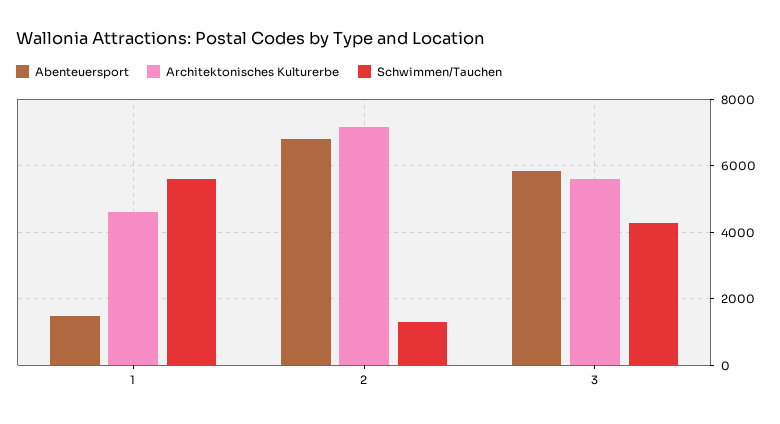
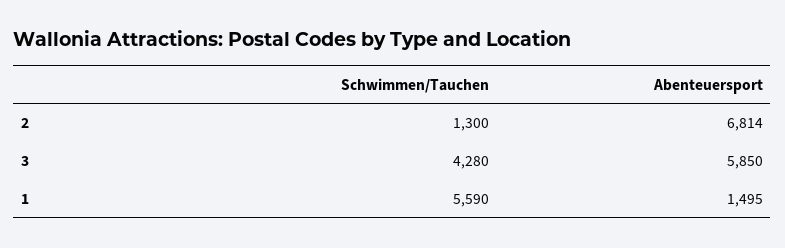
Architektonisches Kulturerbe, 1: 4600 -> none
Architektonisches Kulturerbe, 2: 7200 -> none
Architektonisches Kulturerbe, 3: 5600 -> none

